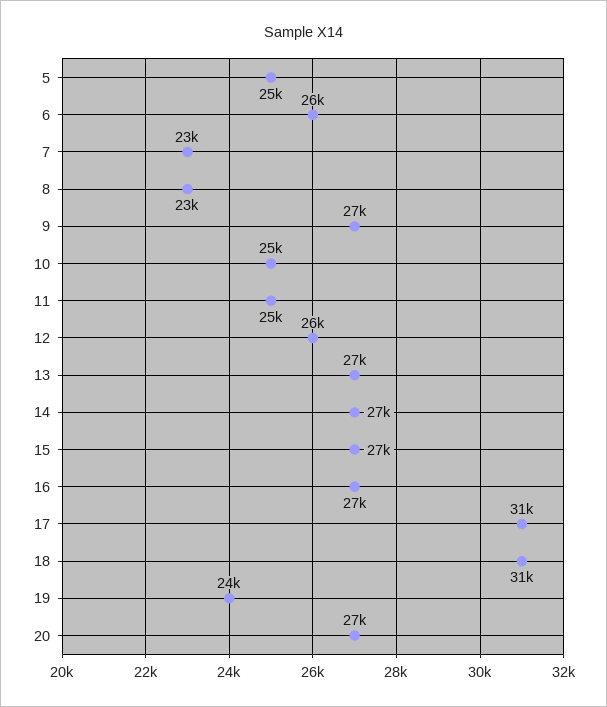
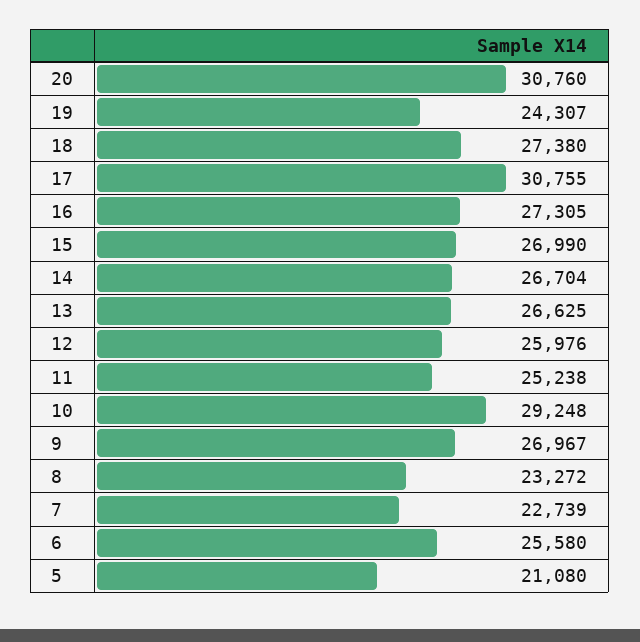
5: 25000 -> 21080
10: 25000 -> 29248
18: 31000 -> 27380
20: 27000 -> 30760

